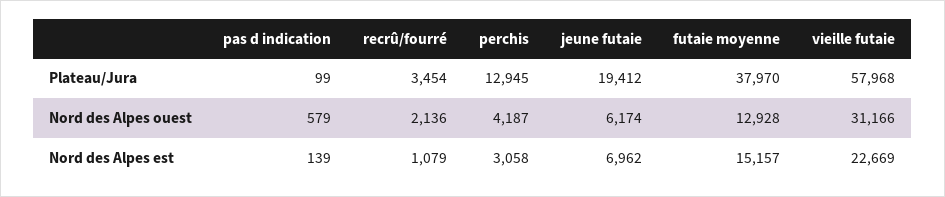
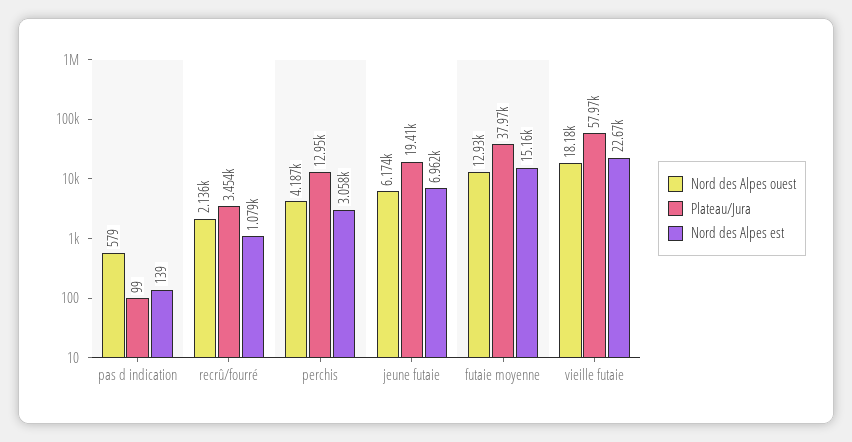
Nord des Alpes ouest, vieille futaie: 31166 -> 18180

